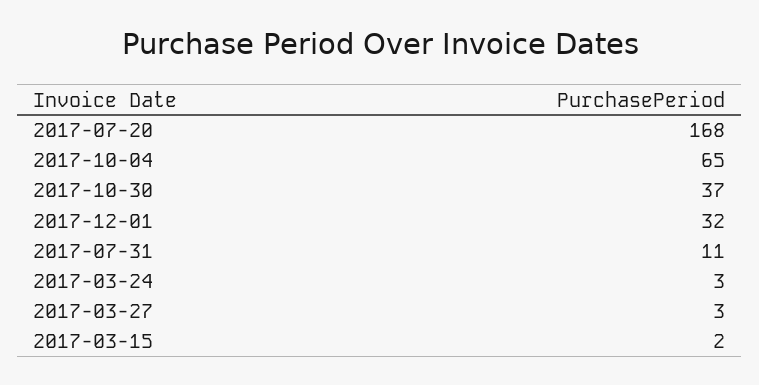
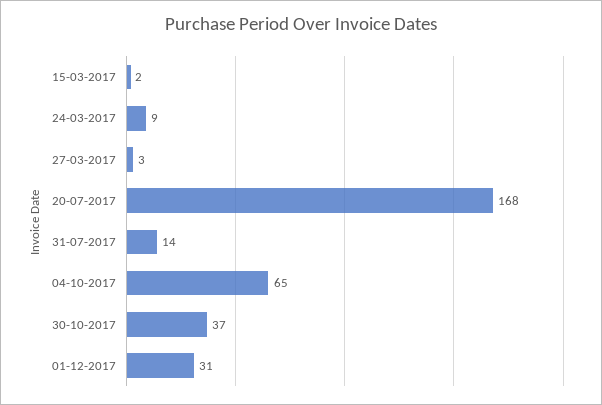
2017-12-01: 32 -> 31
2017-07-31: 11 -> 14
2017-03-24: 3 -> 9

